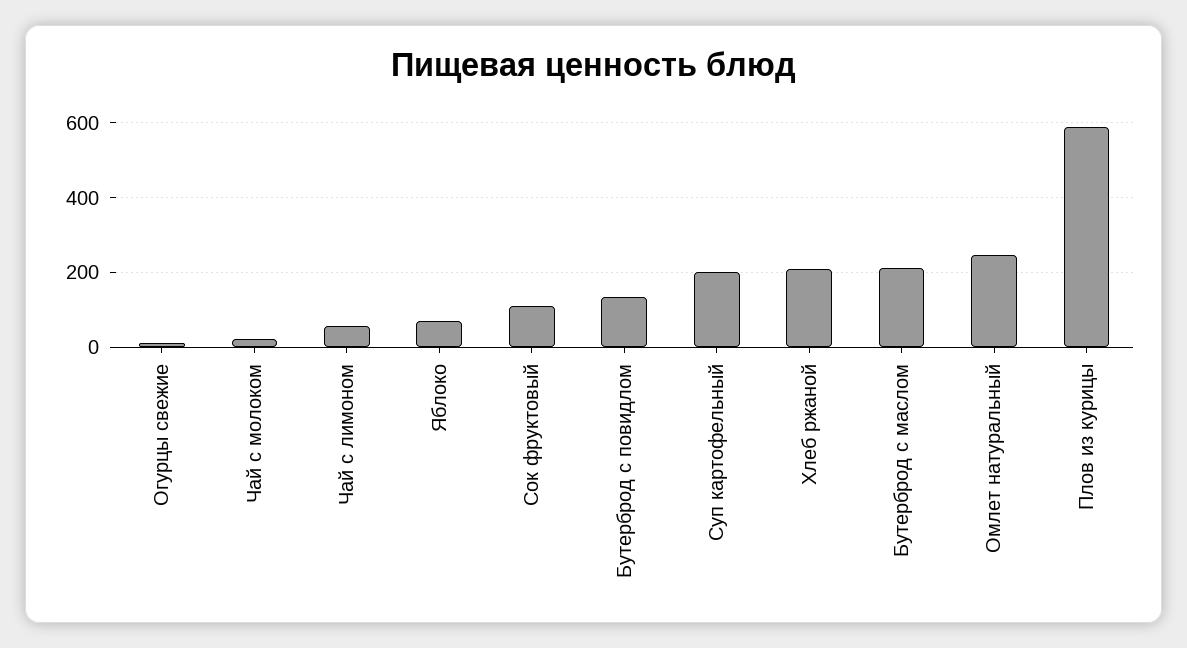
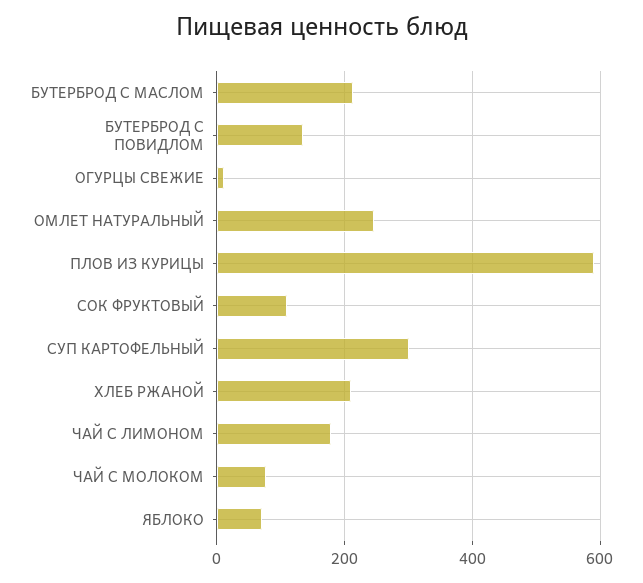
Чай с молоком: 20 -> 80
Чай с лимоном: 60 -> 180
Суп картофельный: 200 -> 300

